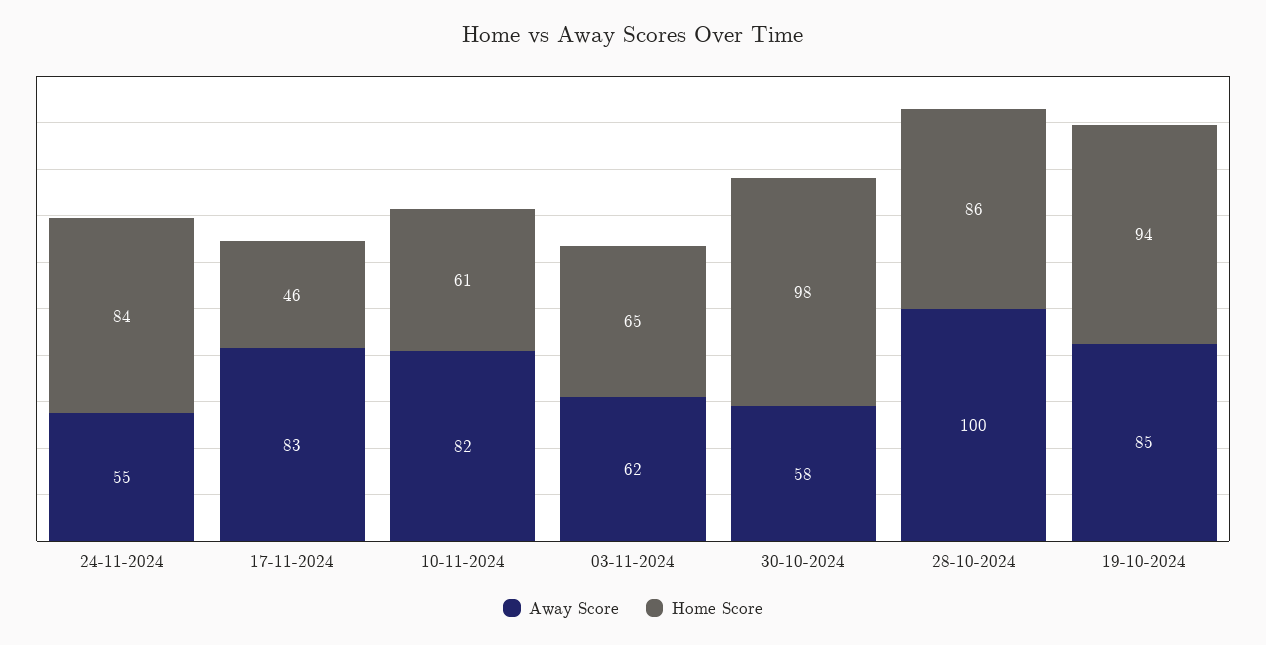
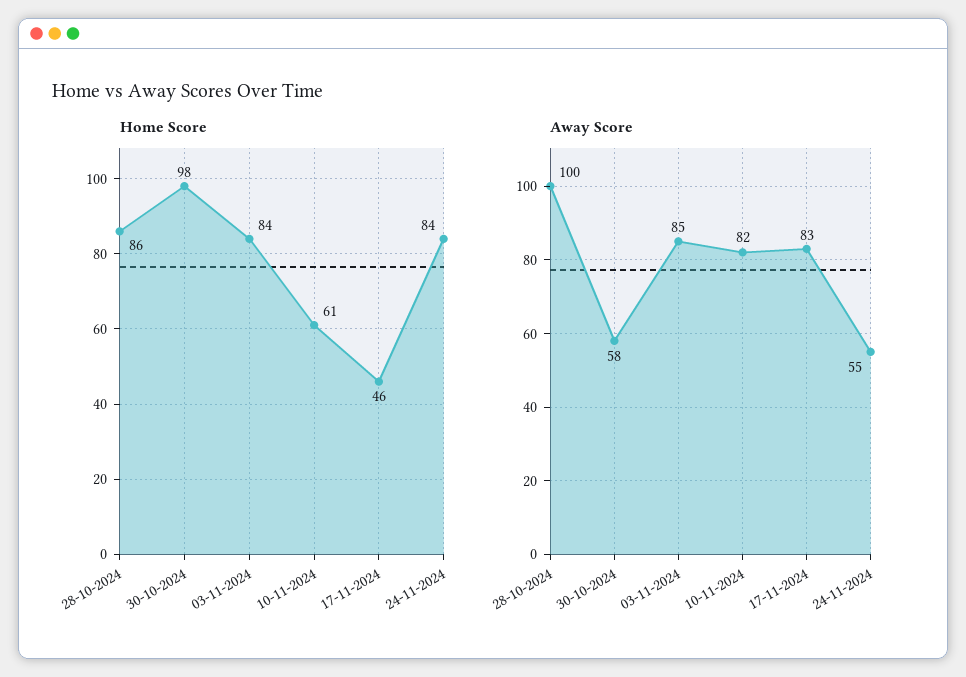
Away Score, 03-11-2024: 62 -> 85
Home Score, 03-11-2024: 65 -> 84
Away Score, 19-10-2024: 85 -> none
Home Score, 19-10-2024: 94 -> none

